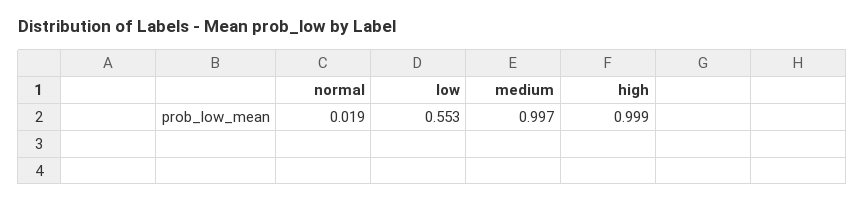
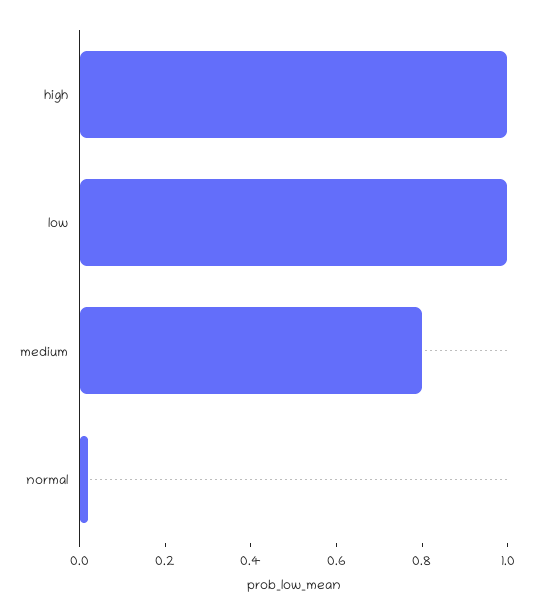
low: 0.553 -> 1
medium: 0.997 -> 0.8

